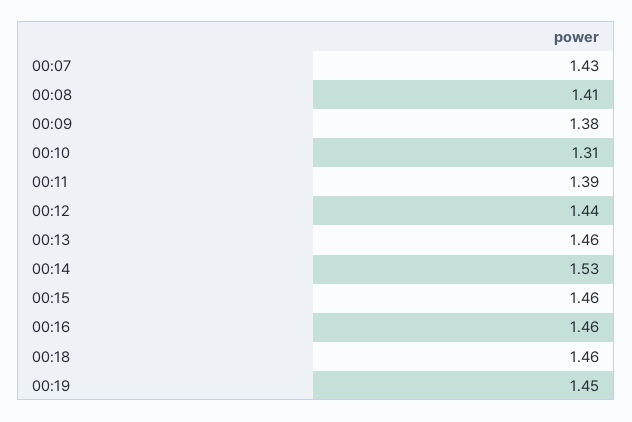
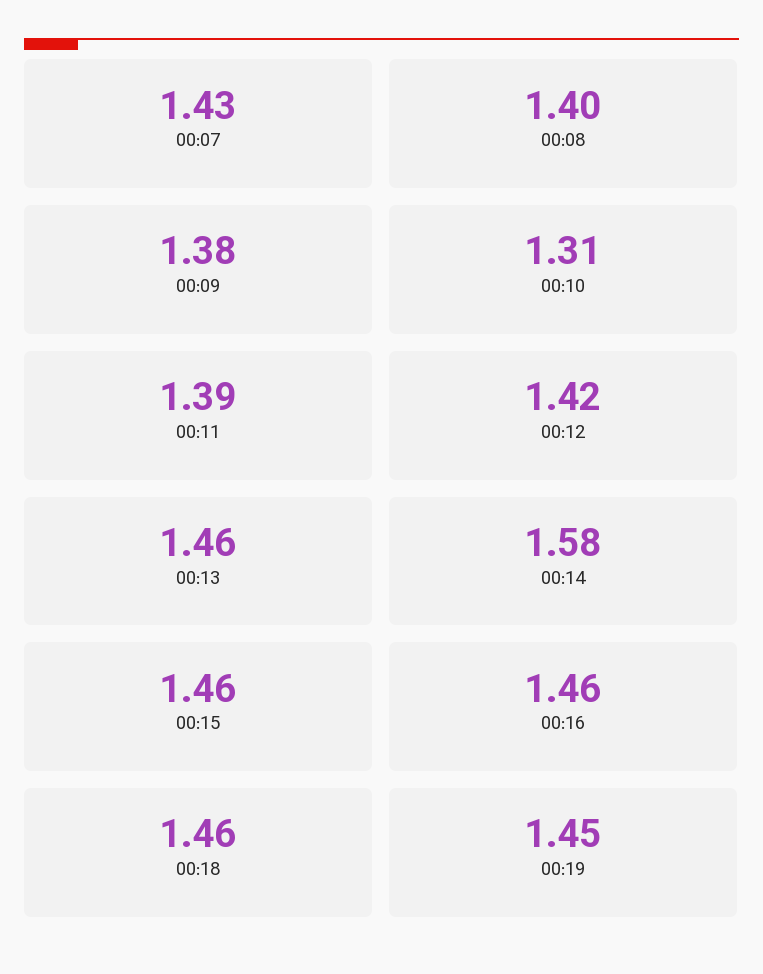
00:08: 1.41 -> 1.4
00:12: 1.44 -> 1.42
00:14: 1.53 -> 1.58

